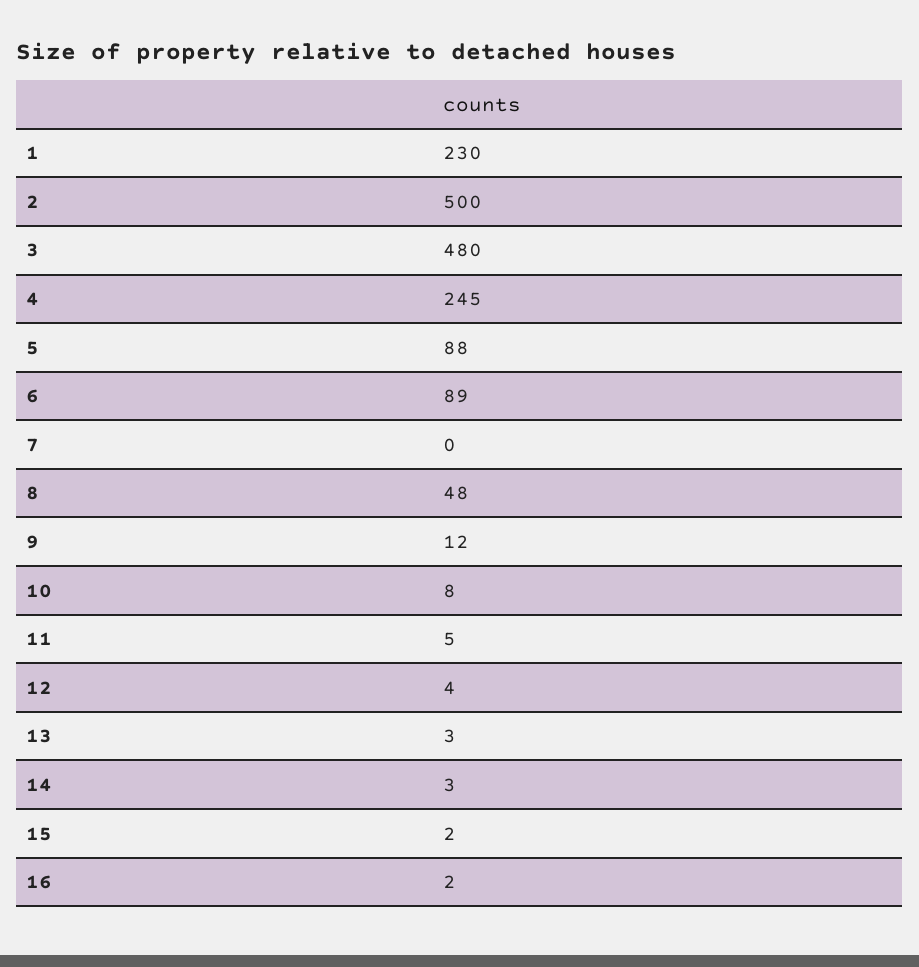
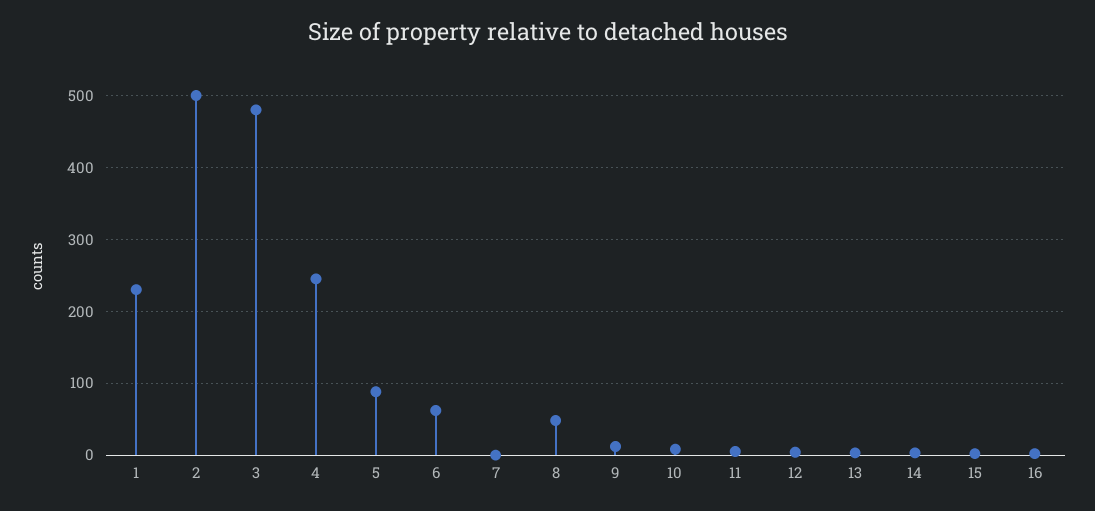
6: 89 -> 60

